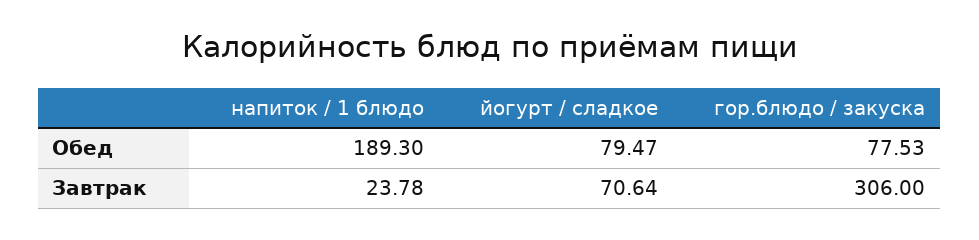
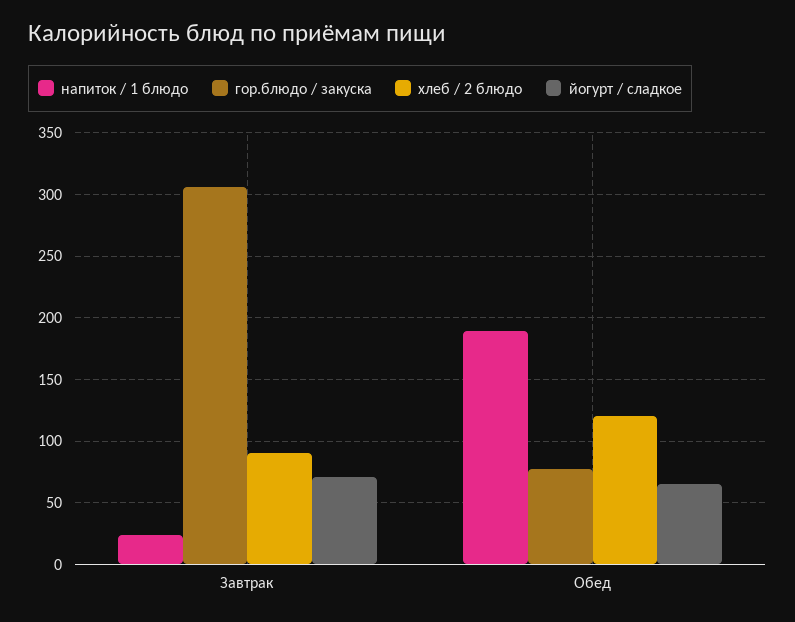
йогурт / сладкое, Обед: 79.47 -> 65
хлеб / 2 блюдо, Завтрак: none -> 90
хлеб / 2 блюдо, Обед: none -> 120

